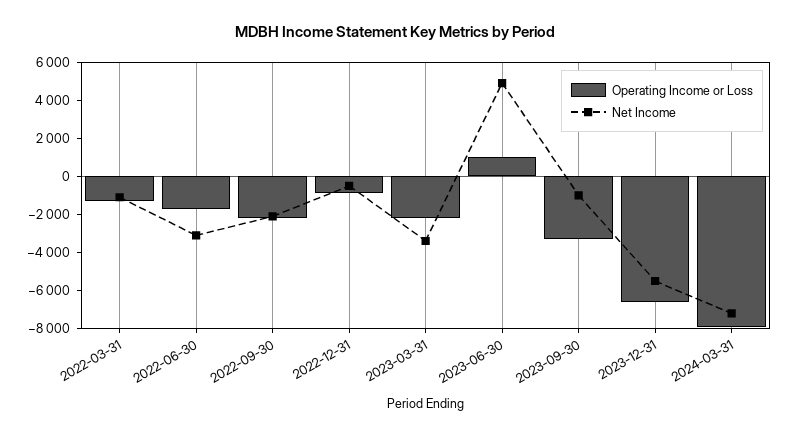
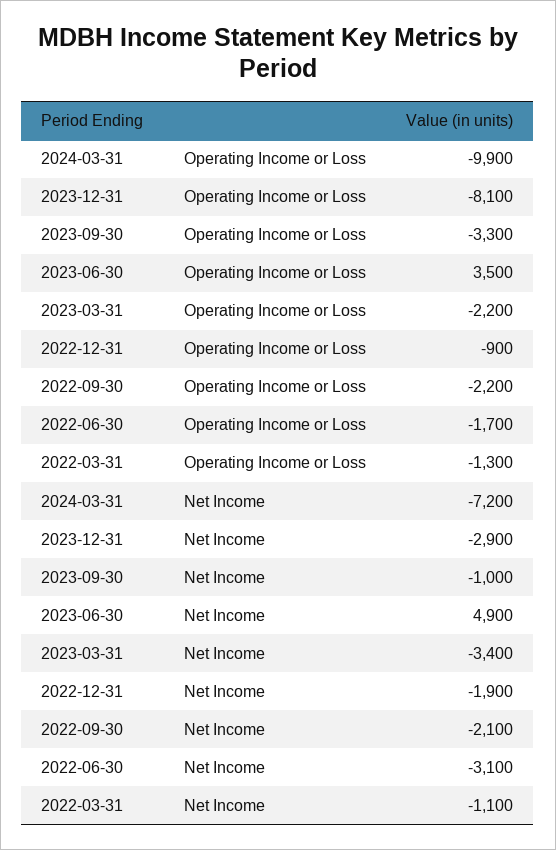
Net Income, 2022-12-31: -500 -> -1900
Operating Income or Loss, 2023-06-30: 1000 -> 3500
Operating Income or Loss, 2023-12-31: -6500 -> -8100
Net Income, 2023-12-31: -5500 -> -2900
Operating Income or Loss, 2024-03-31: -8000 -> -9900

